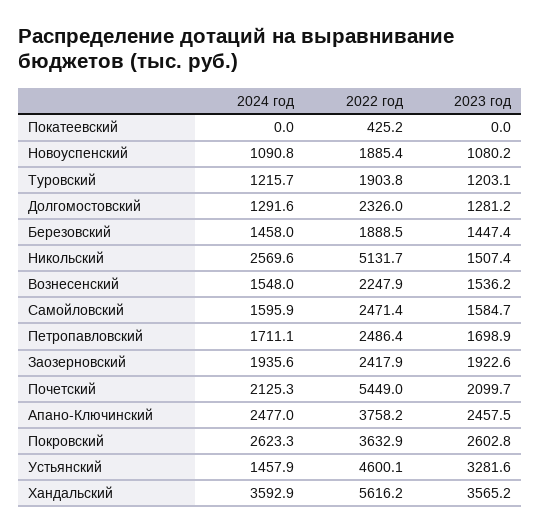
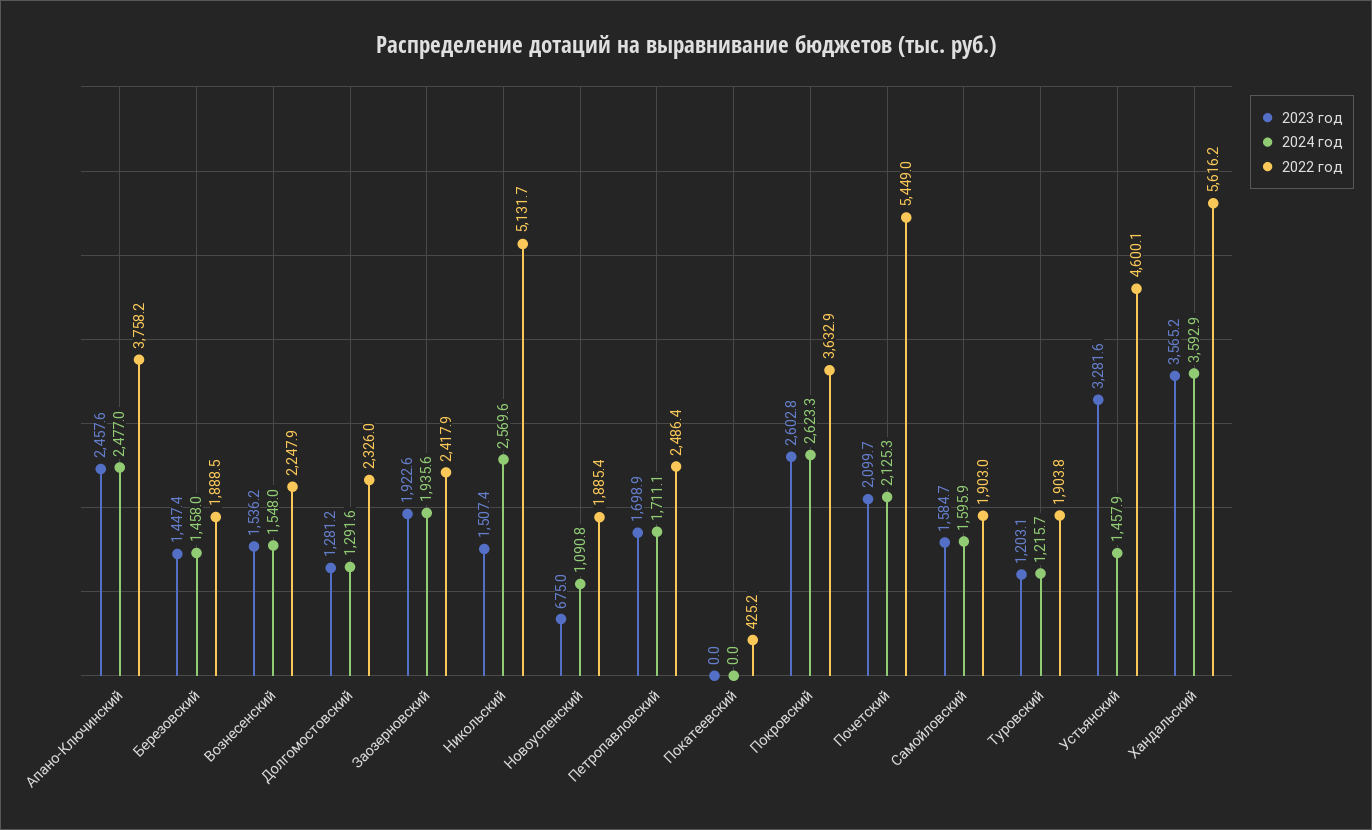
2023 год, Новоуспенский: 1080.2 -> 675
2022 год, Самойловский: 2471.4 -> 1903
2023 год, Апано-Ключинский: 2457.5 -> 2457.6

